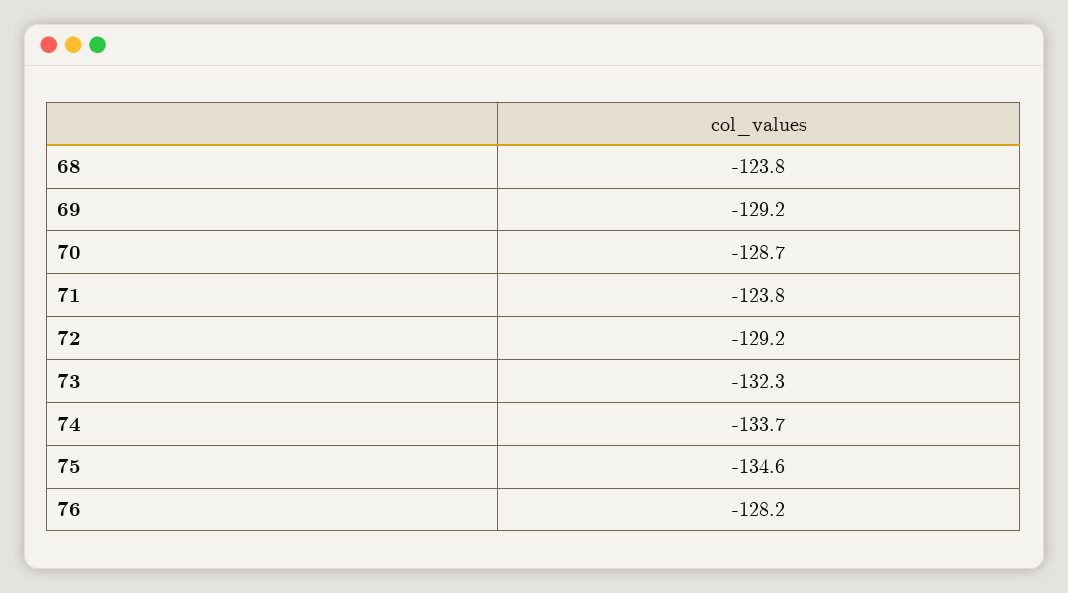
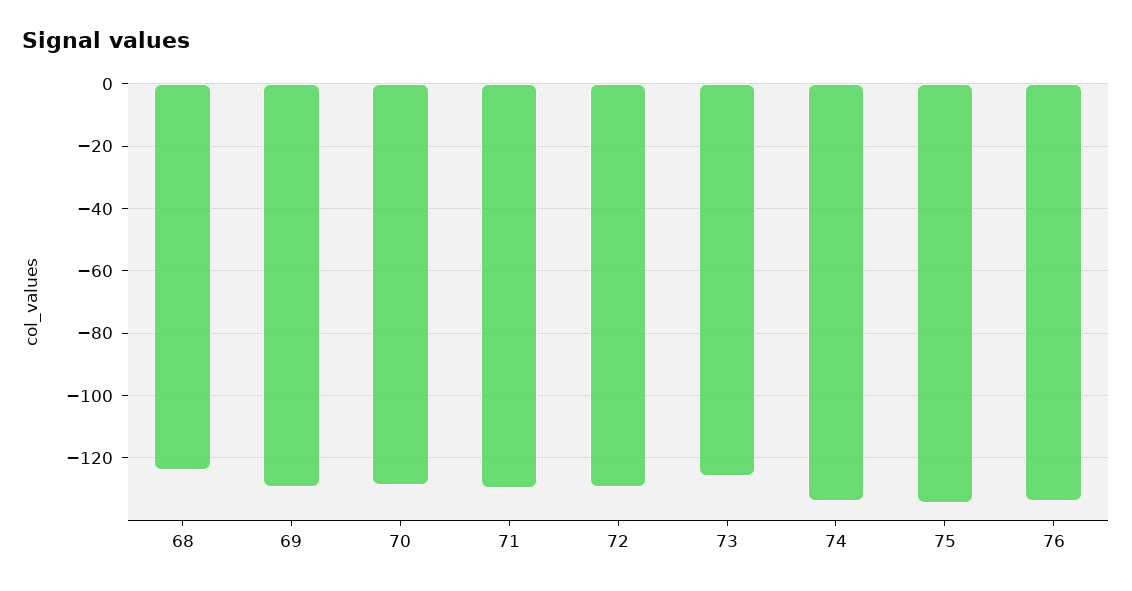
71: -123.8 -> -130
73: -132.3 -> -126
76: -128.2 -> -134

